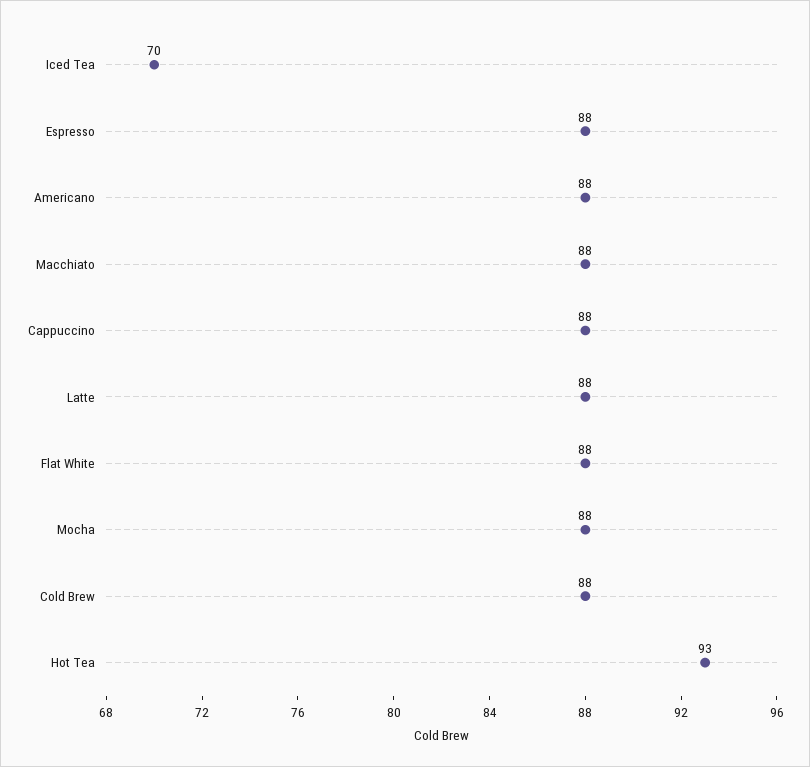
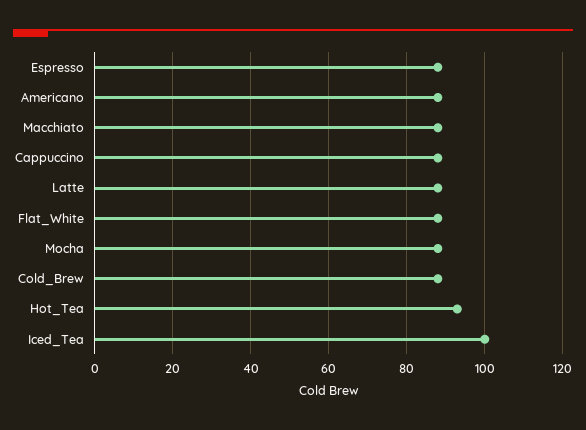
Iced Tea: 70 -> 100

